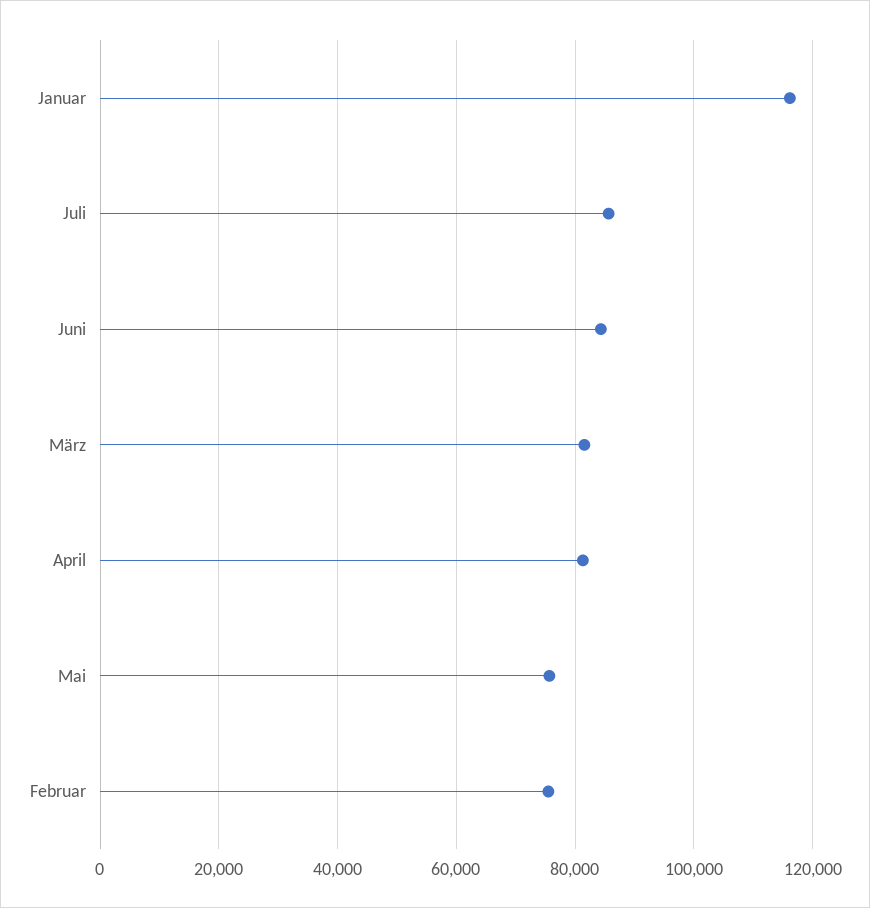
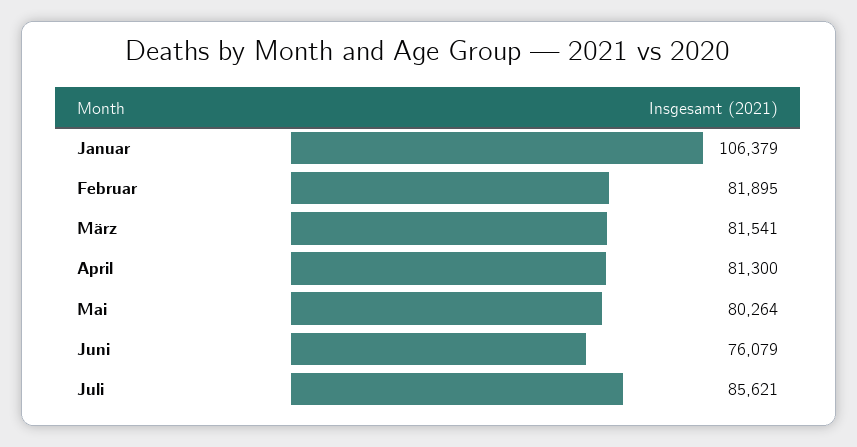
Januar: 116000 -> 106379
Juni: 84000 -> 76079
Mai: 76000 -> 80264
Februar: 76000 -> 81895

